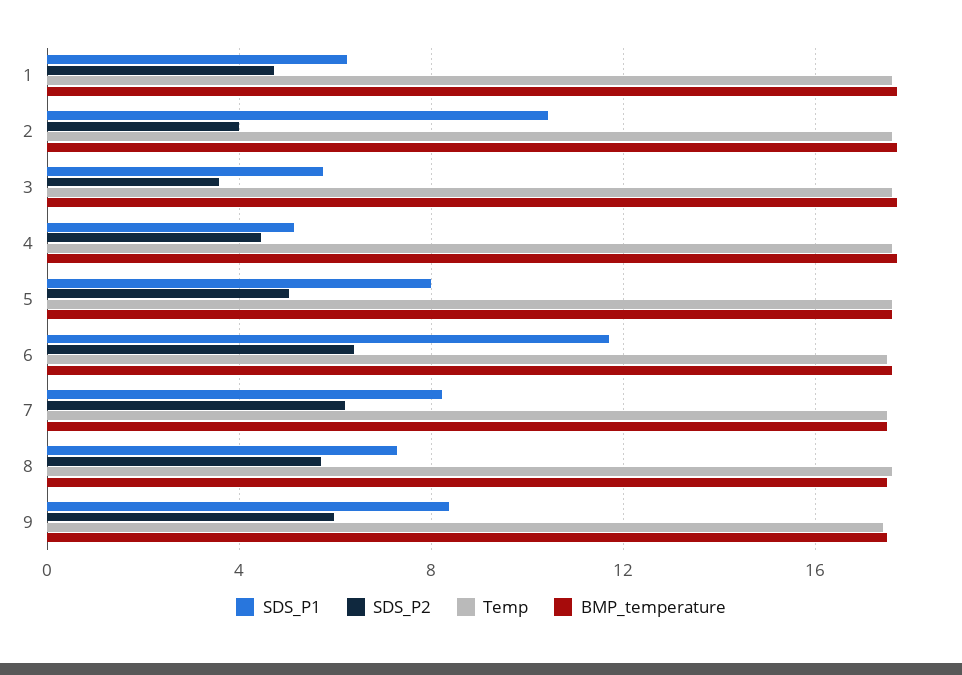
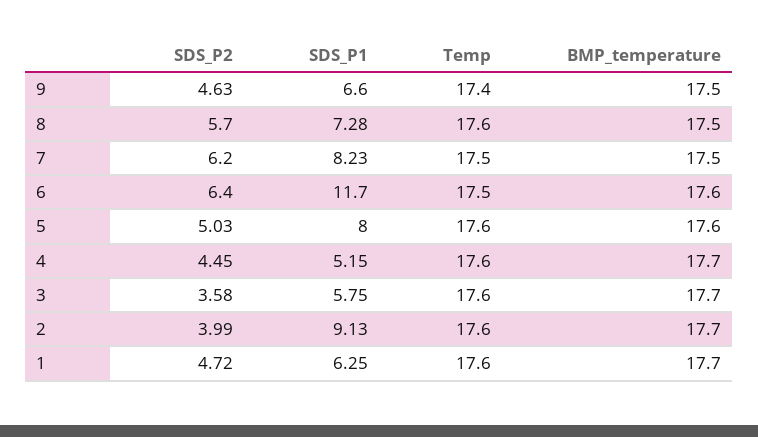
SDS_P1, 2: 10.5 -> 9.13
SDS_P1, 9: 8.5 -> 6.6
SDS_P2, 9: 6 -> 4.63

